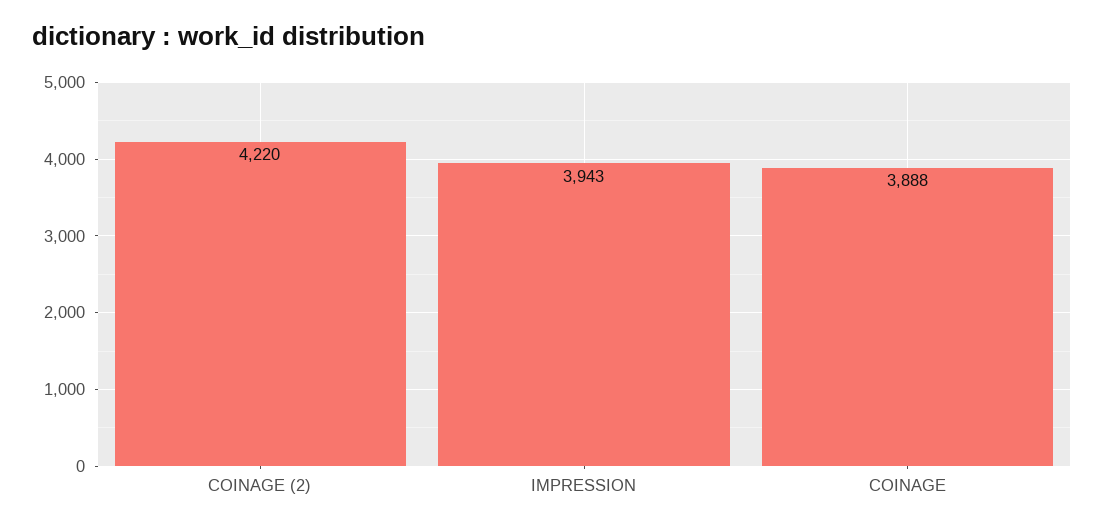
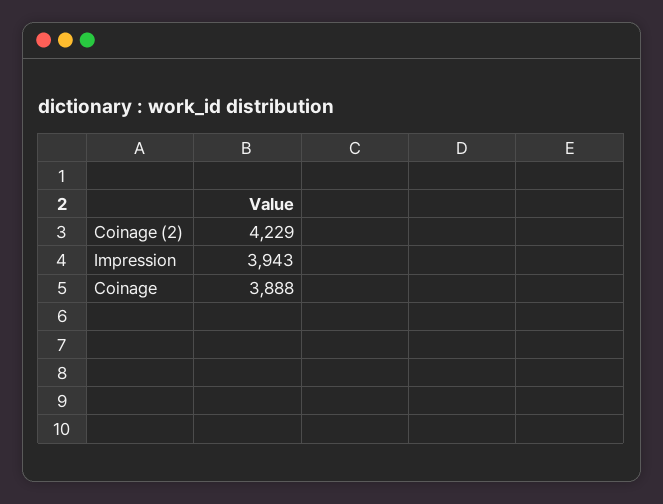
COINAGE (2): 4220 -> 4229

